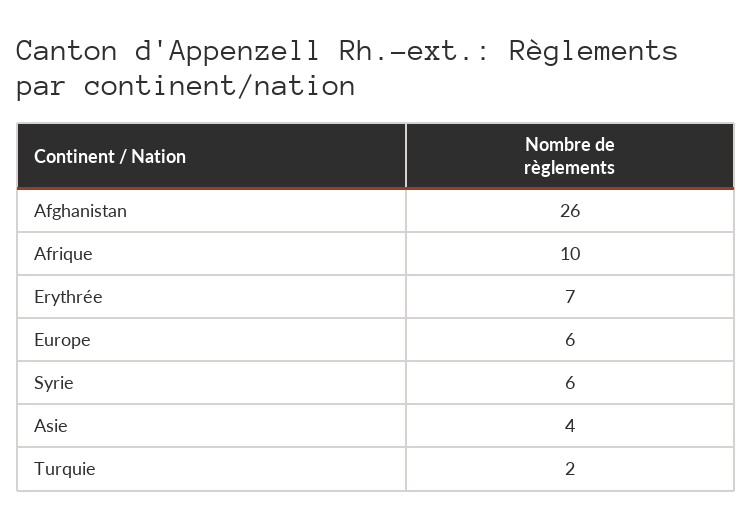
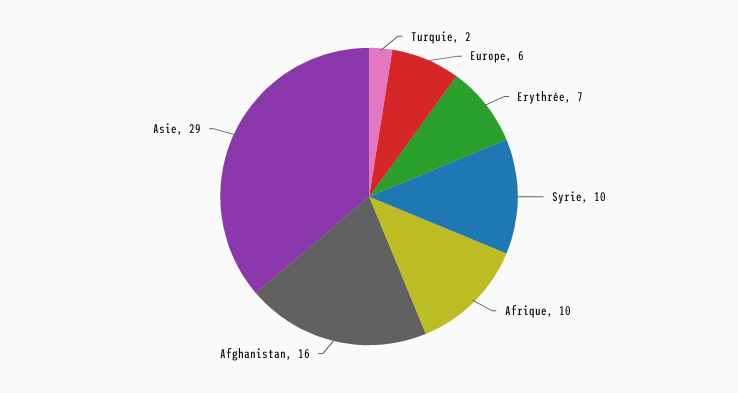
Afghanistan: 26 -> 16
Syrie: 6 -> 10
Asie: 4 -> 29

